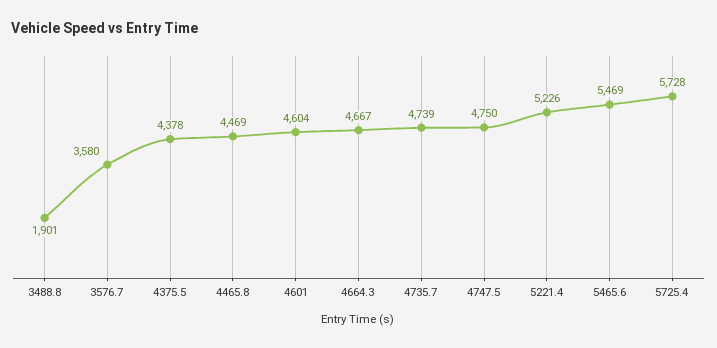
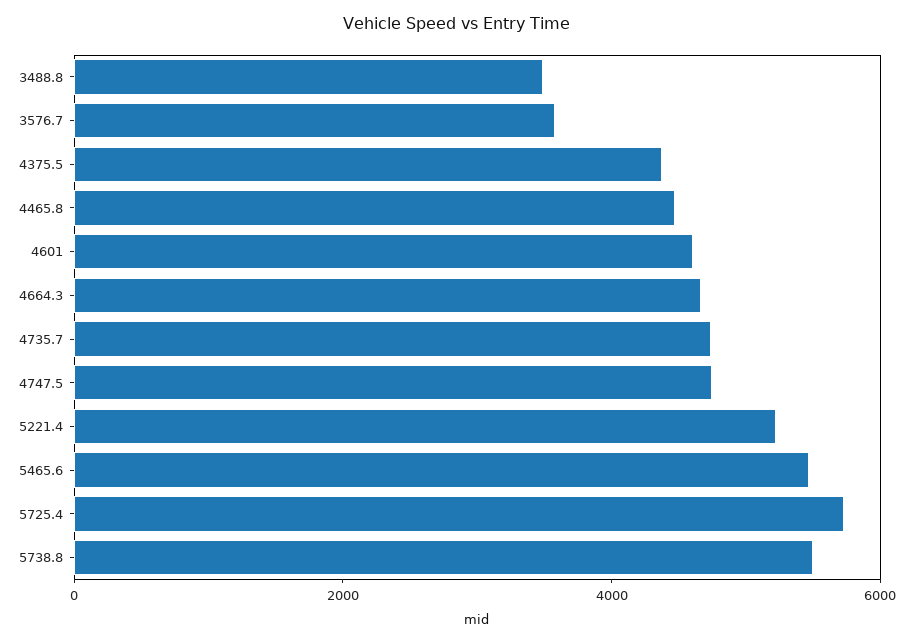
3488.8: 1901 -> 3500
5738.8: none -> 5500

